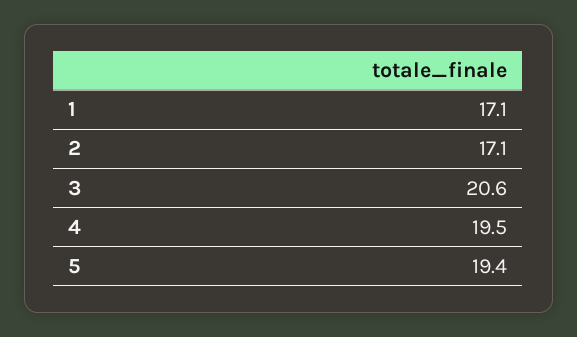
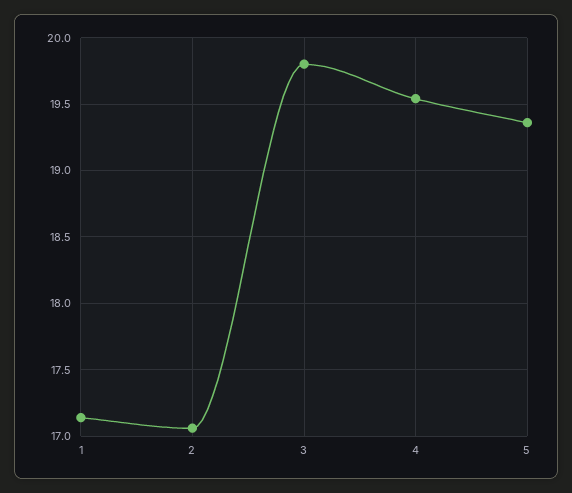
3: 20.6 -> 19.8

